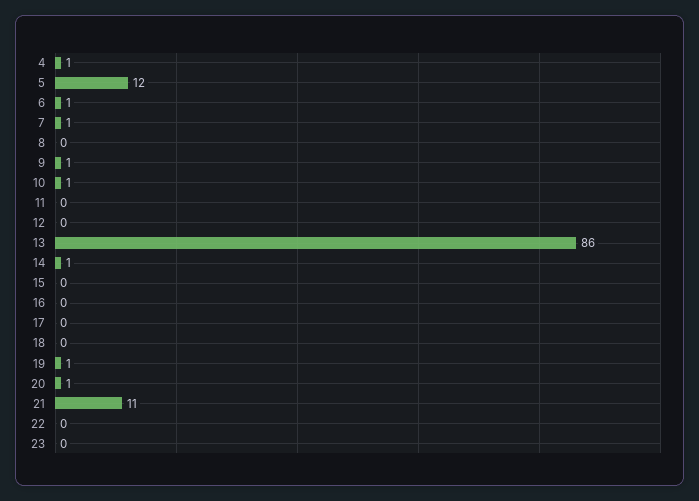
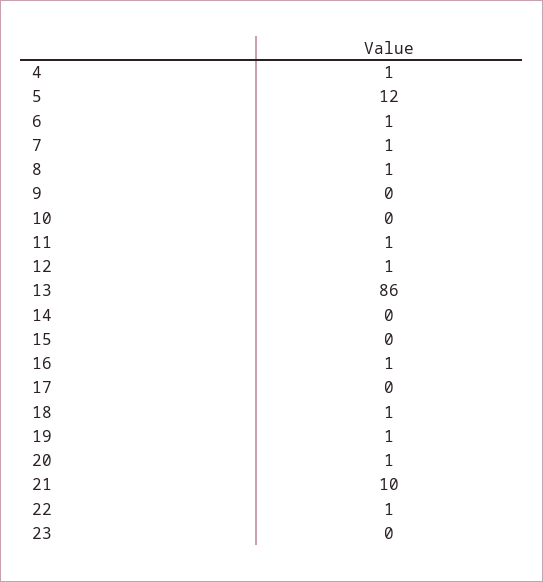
8: 0 -> 1
9: 1 -> 0
10: 1 -> 0
11: 0 -> 1
12: 0 -> 1
14: 1 -> 0
16: 0 -> 1
18: 0 -> 1
21: 11 -> 10
22: 0 -> 1

